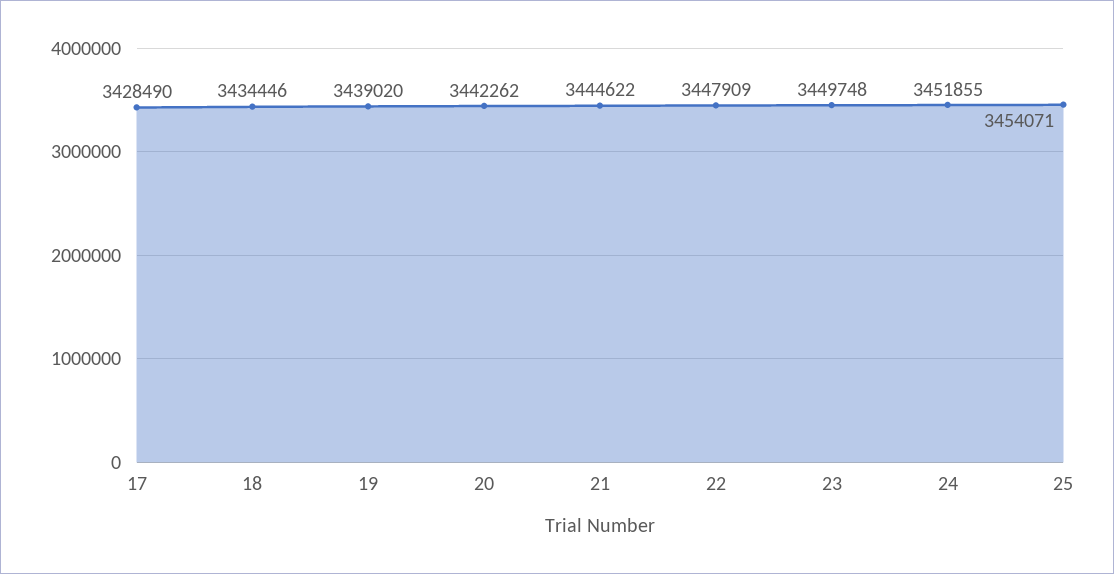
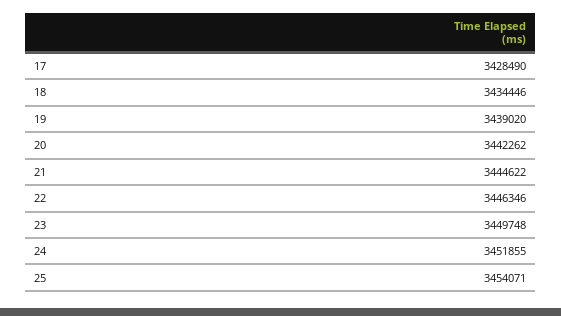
22: 3447909 -> 3446346

